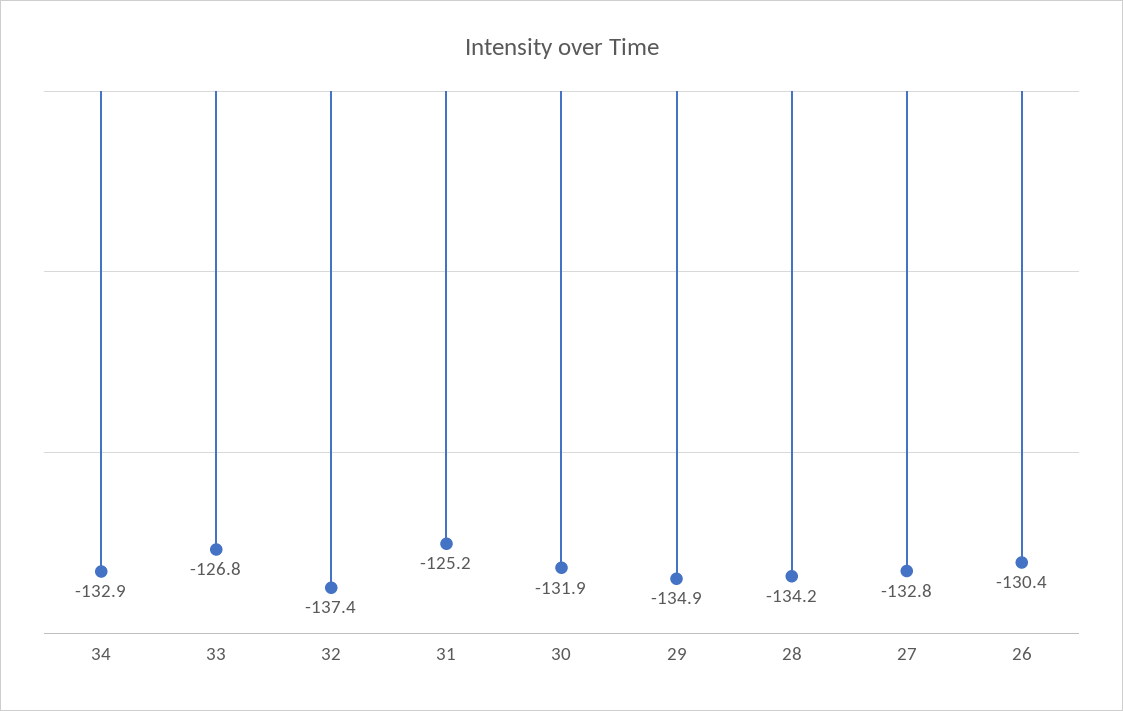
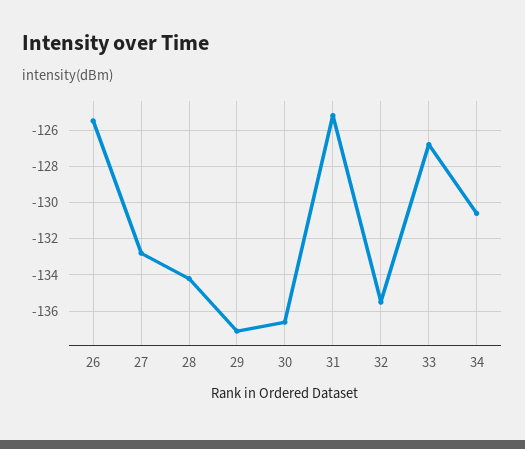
34: -132.9 -> -130.5
32: -137.4 -> -135.5
30: -131.9 -> -136.5
29: -134.9 -> -137
26: -130.4 -> -125.5

